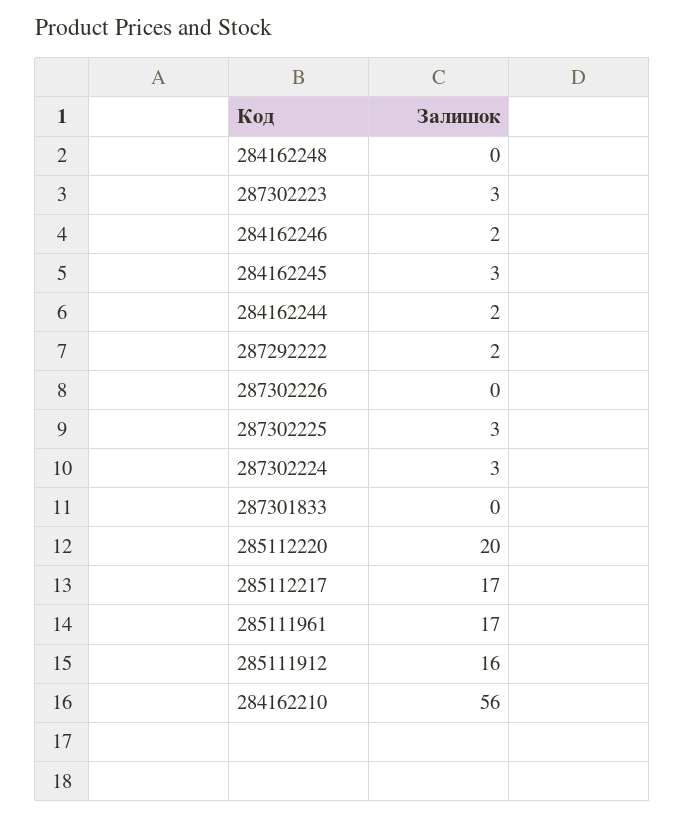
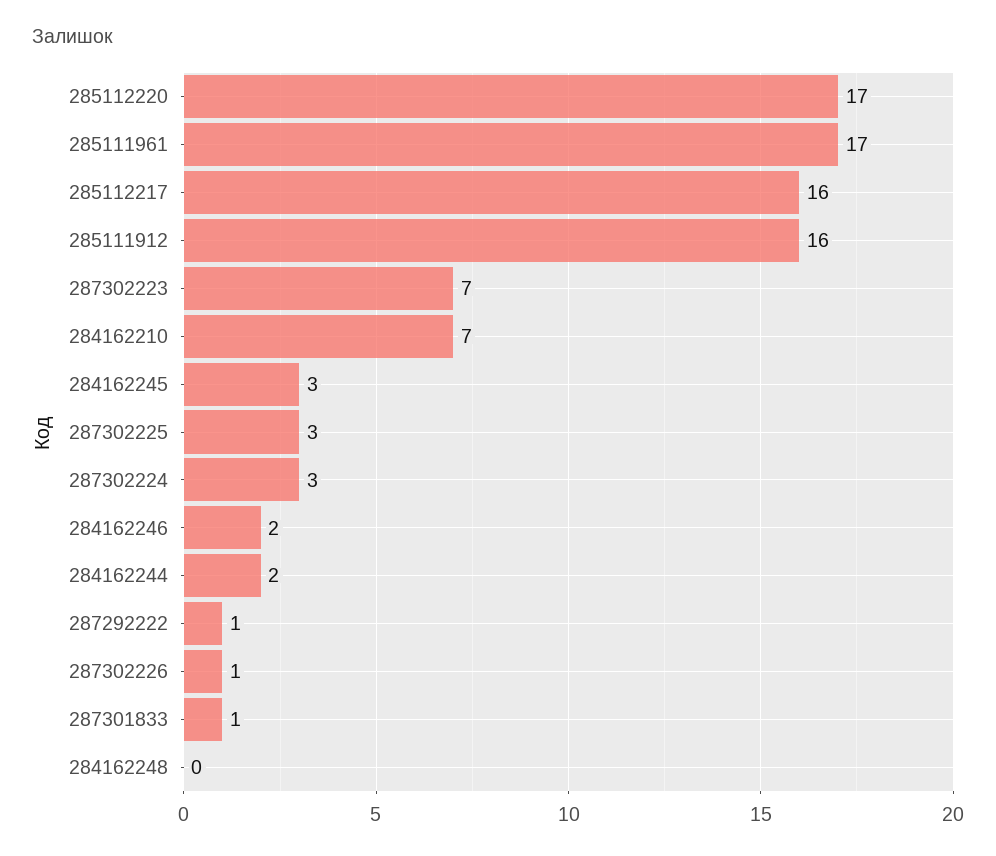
287302223: 3 -> 7
287292222: 2 -> 1
287302226: 0 -> 1
287301833: 0 -> 1
285112220: 20 -> 17
285112217: 17 -> 16
284162210: 56 -> 7

